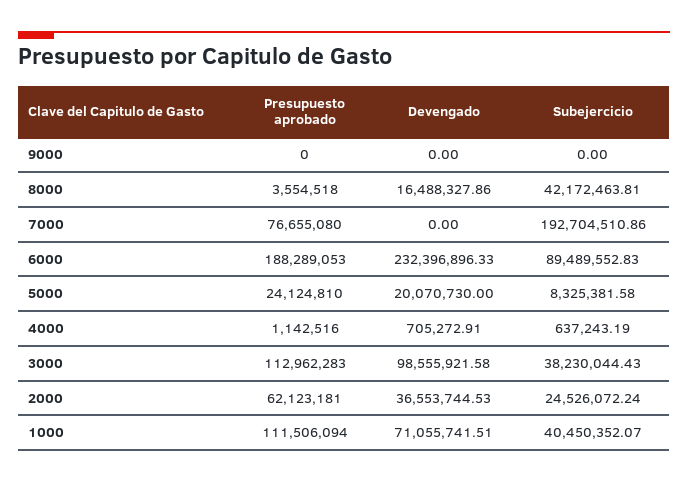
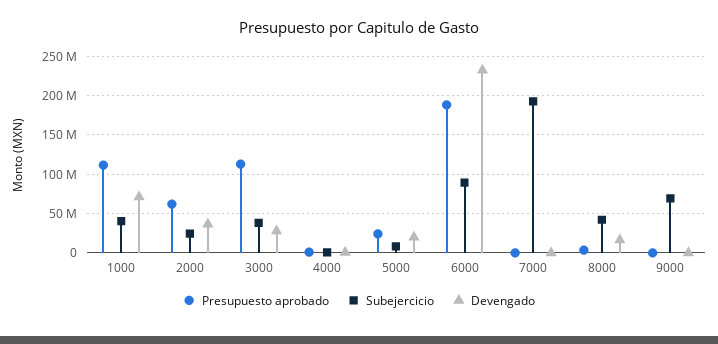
Subejercicio, 9000: 0 -> 70000000
Presupuesto aprobado, 7000: 76655080 -> 0
Devengado, 3000: 98555921.58 -> 30000000

